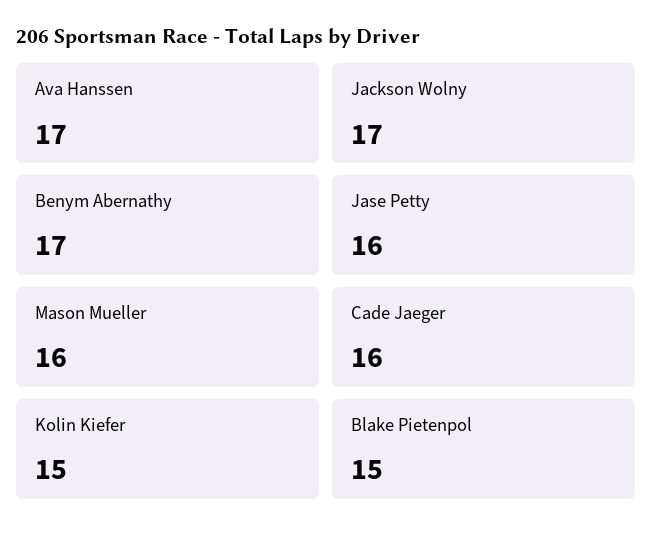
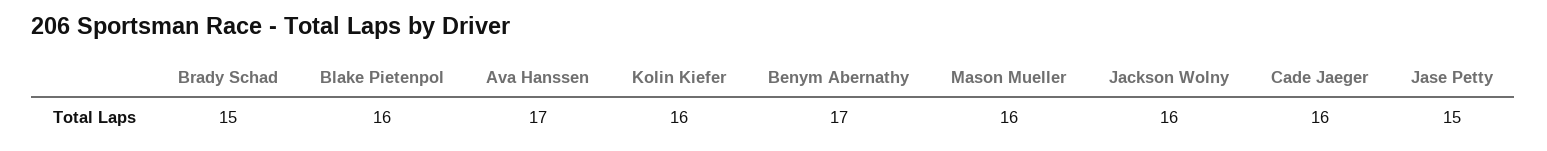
Jackson Wolny: 17 -> 16
Jase Petty: 16 -> 15
Kolin Kiefer: 15 -> 16
Blake Pietenpol: 15 -> 16
Brady Schad: none -> 15

